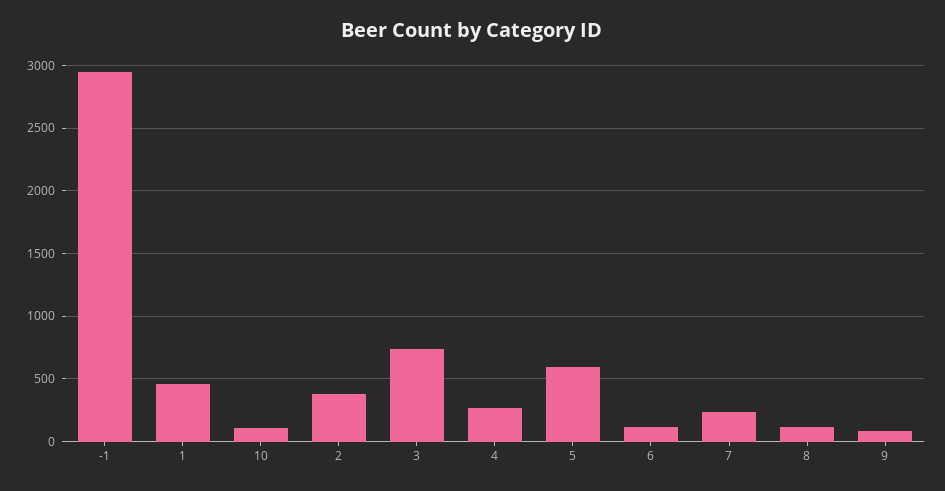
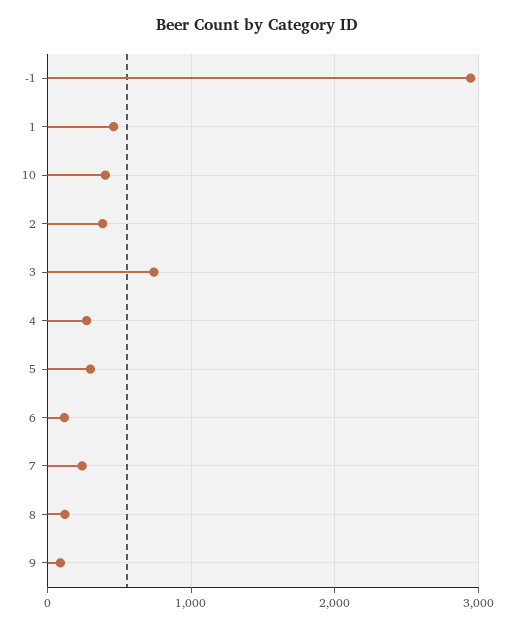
10: 100 -> 400
5: 600 -> 300

